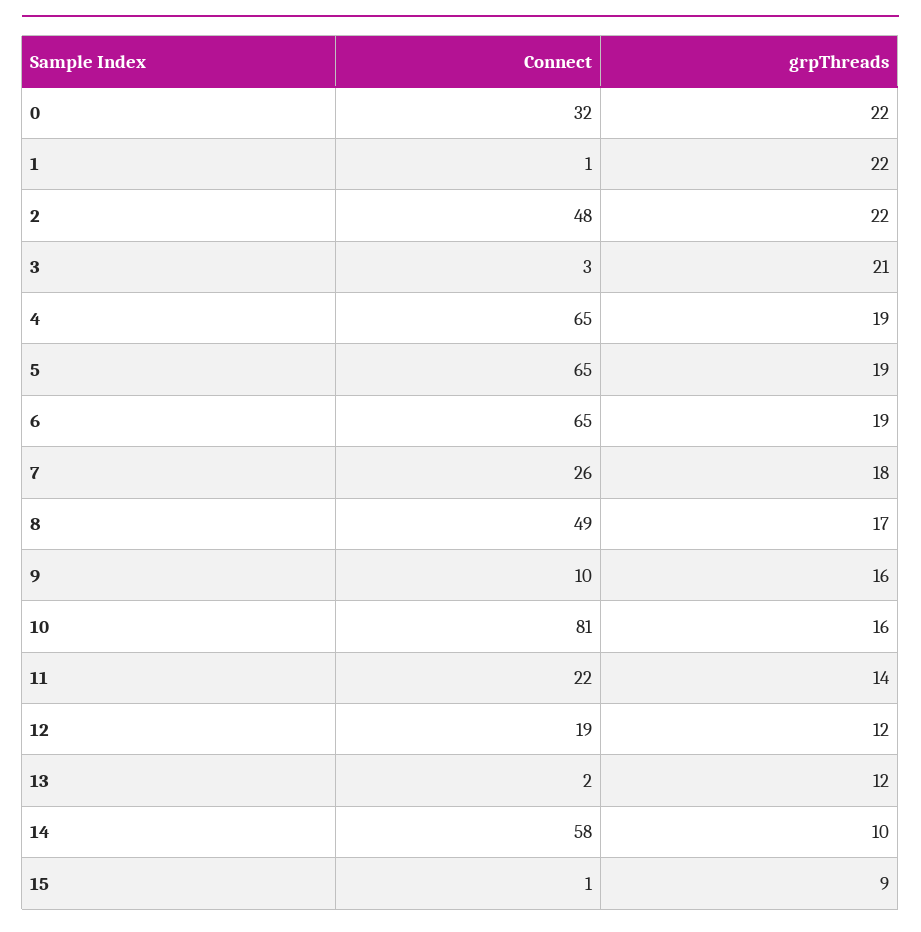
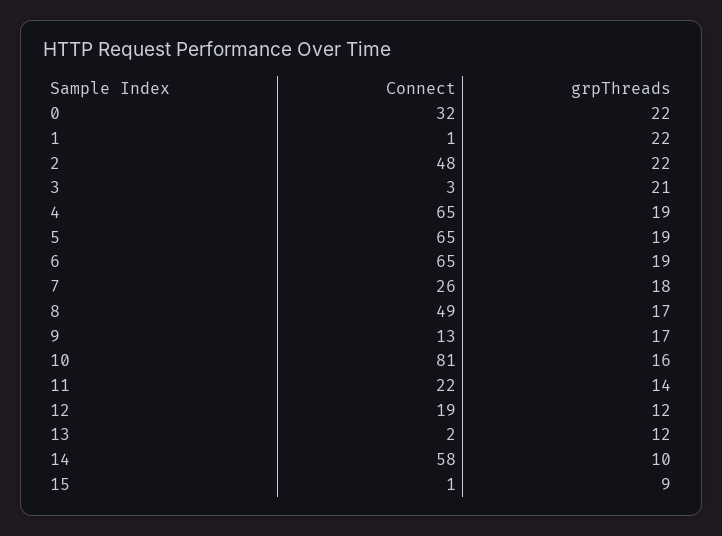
Connect, 9: 10 -> 13
grpThreads, 9: 16 -> 17

